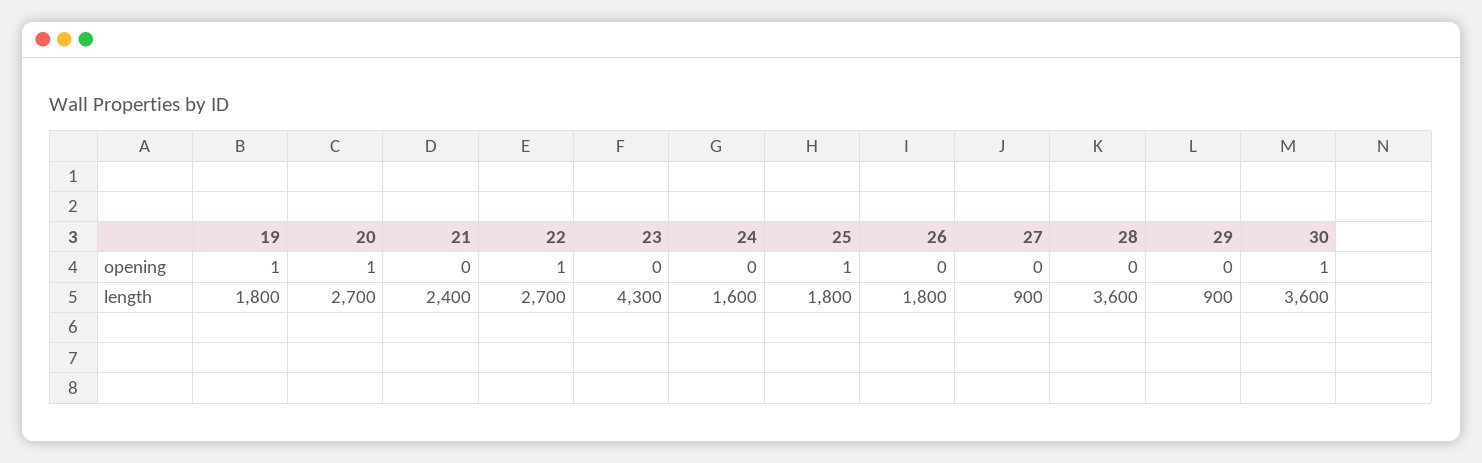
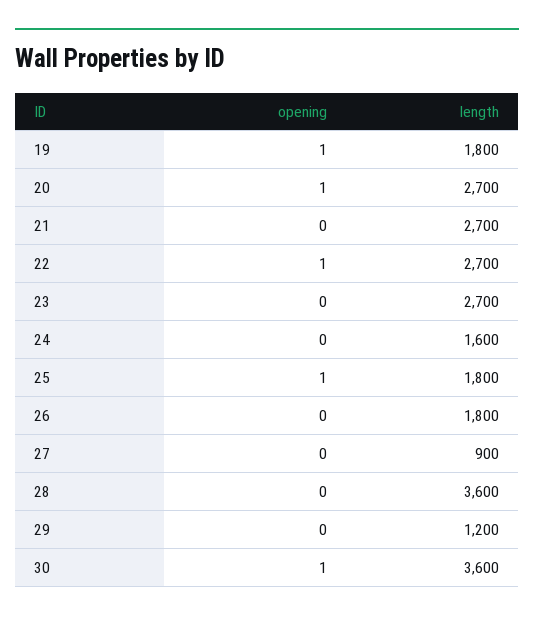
21, length: 2400 -> 2700
23, length: 4300 -> 2700
29, length: 900 -> 1200

